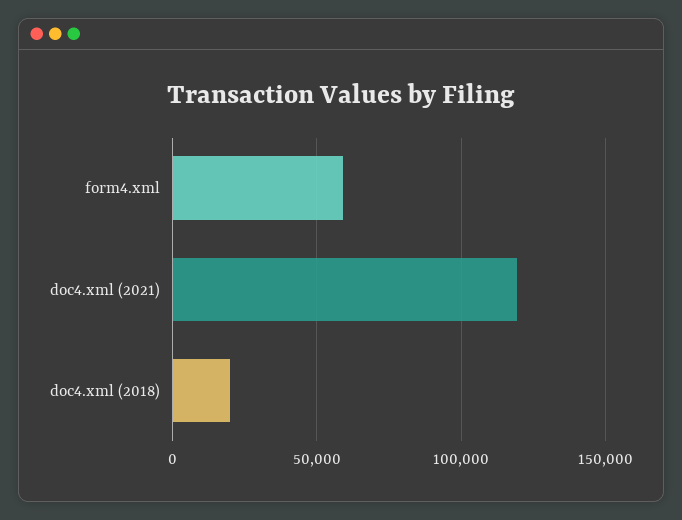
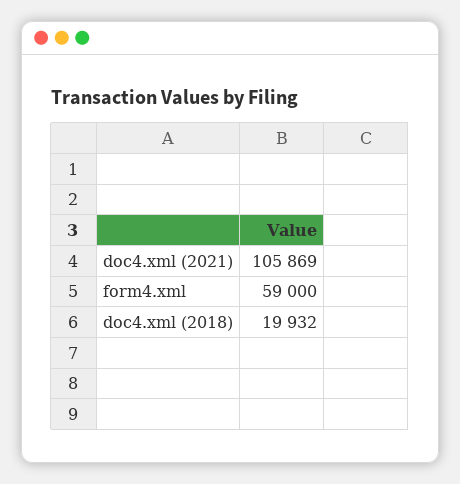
doc4.xml (2021): 120000 -> 105869

